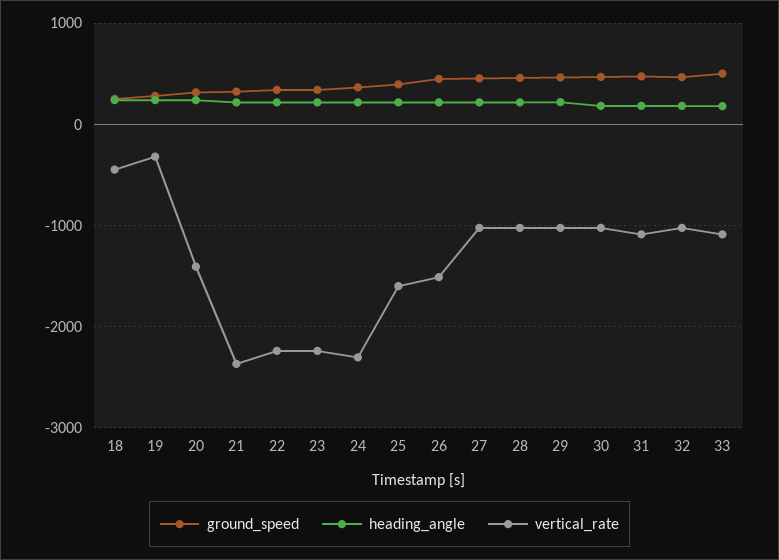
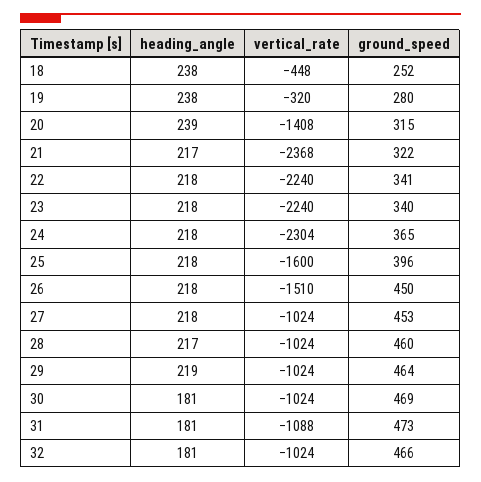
ground_speed, 33: 500 -> none
heading_angle, 33: 200 -> none
vertical_rate, 33: -1100 -> none

